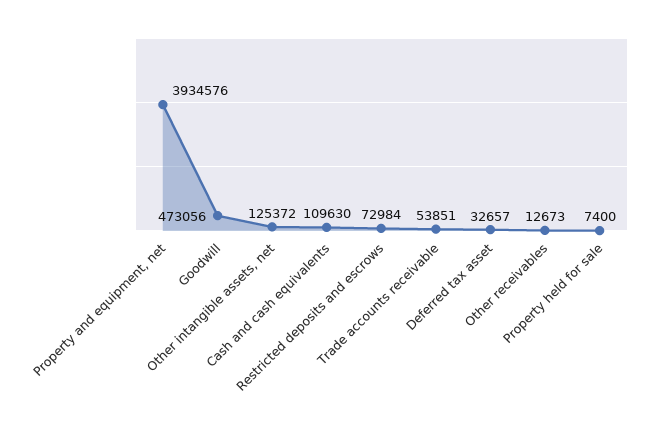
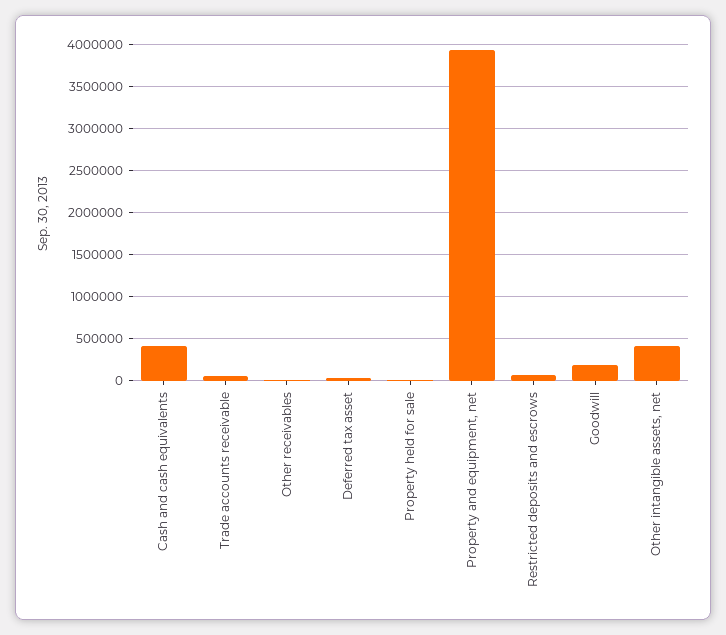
Goodwill: 473056 -> 200000
Other intangible assets, net: 125372 -> 400000
Cash and cash equivalents: 109630 -> 400000

